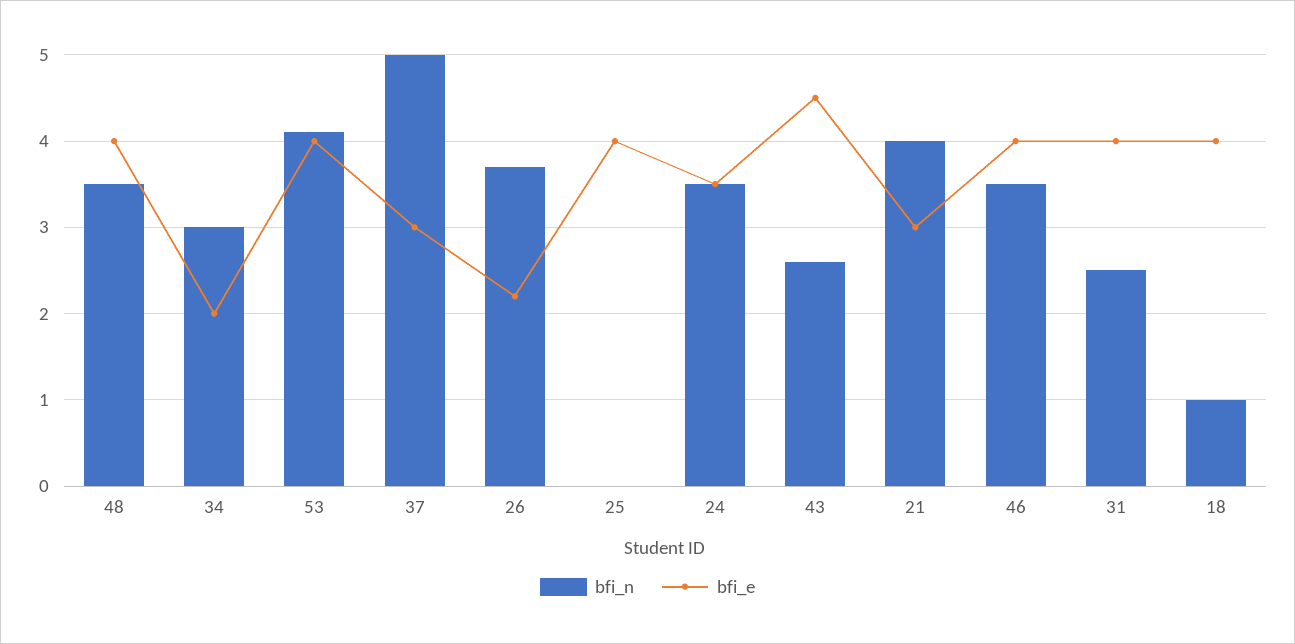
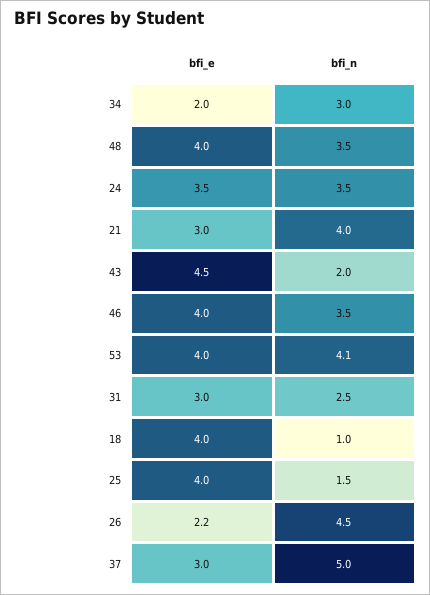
bfi_n, 26: 3.7 -> 4.5
bfi_n, 25: 0 -> 1.5
bfi_n, 43: 2.6 -> 2
bfi_e, 31: 4 -> 3

